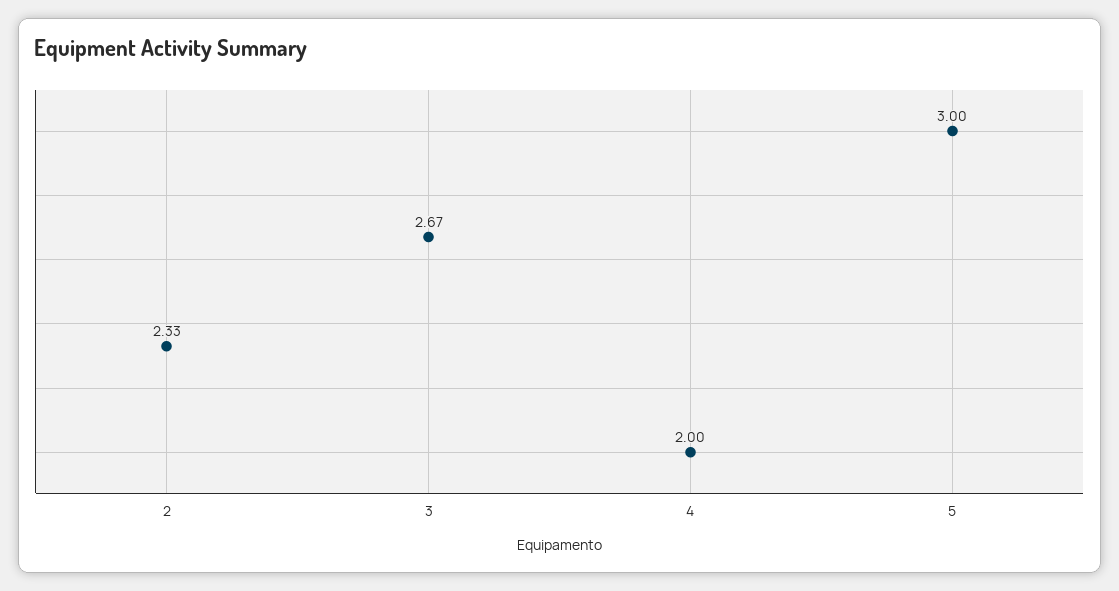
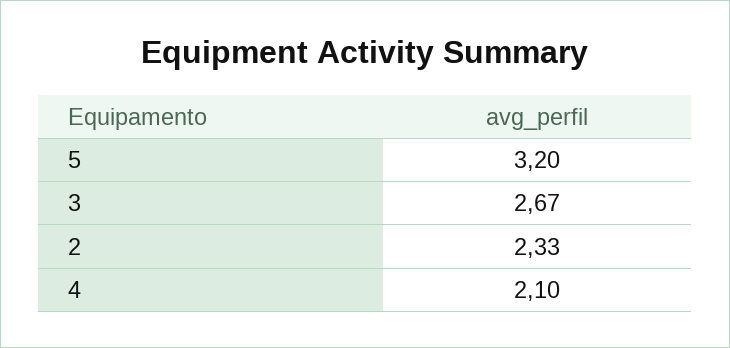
4: 2 -> 2.1
5: 3 -> 3.2

